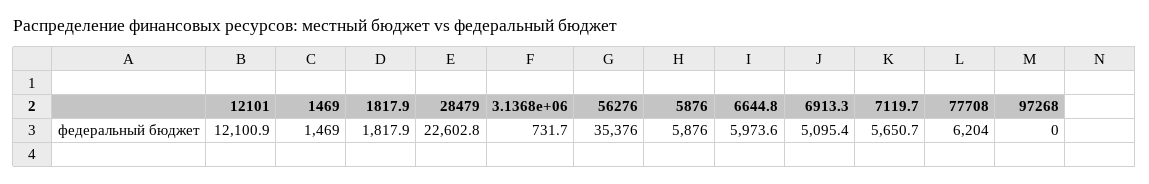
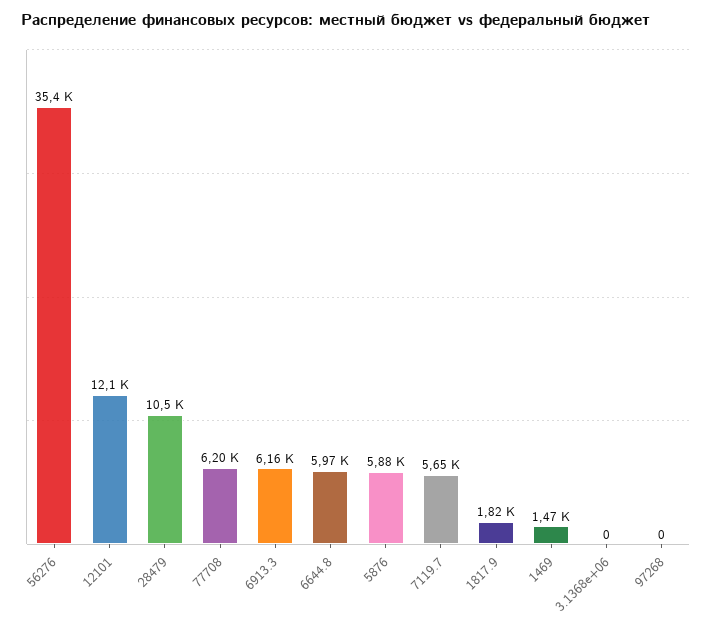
28479: 22602.8 -> 10500
3.1368e+06: 731.7 -> 0
6913.3: 5095.4 -> 6160

